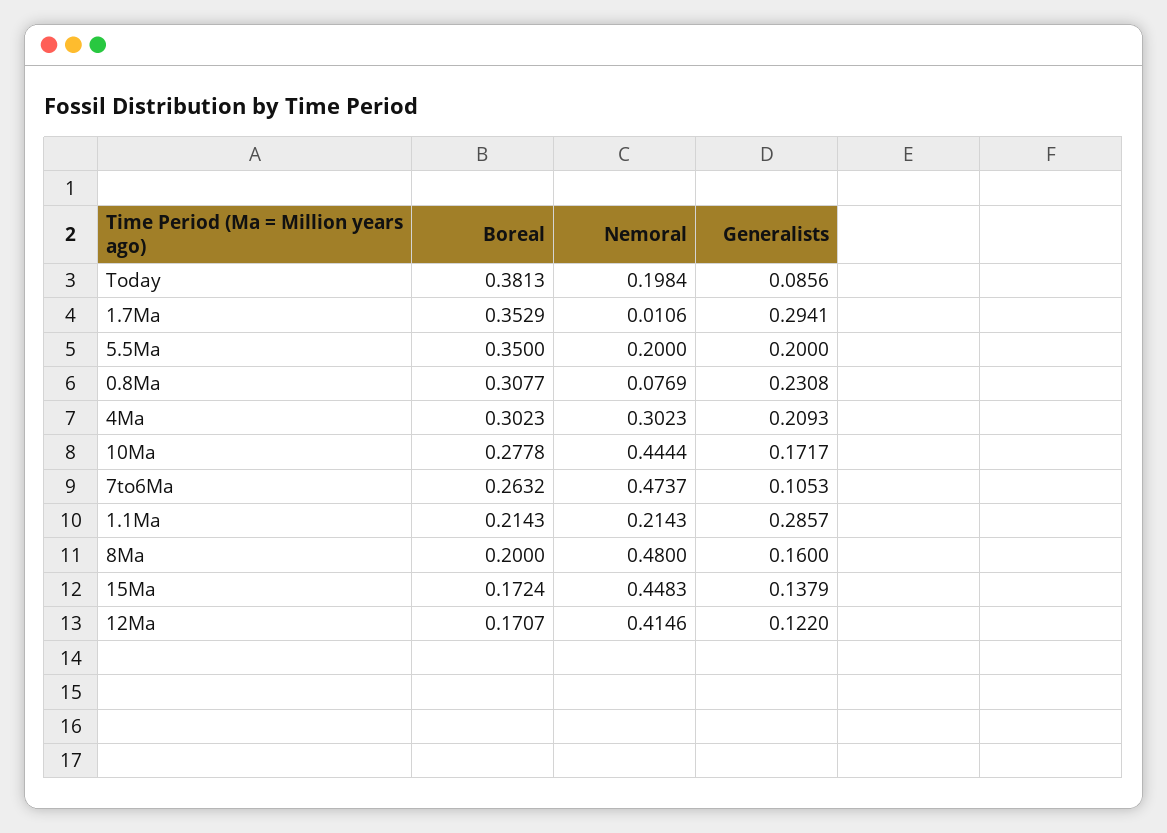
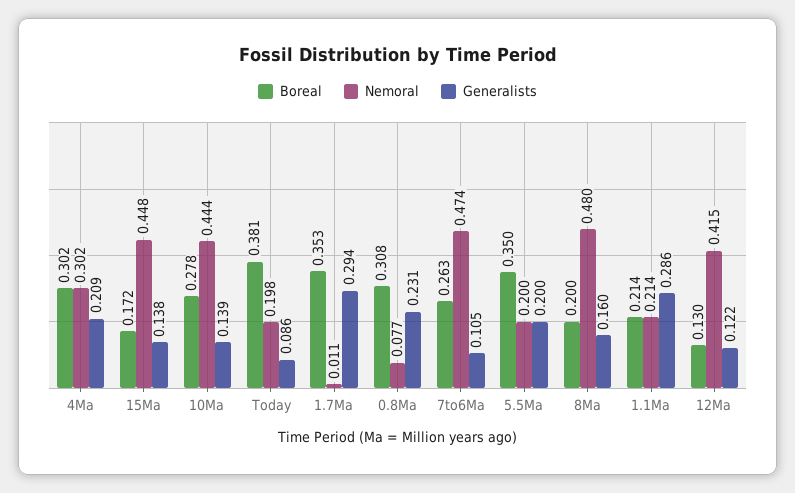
Generalists, 10Ma: 0.1717 -> 0.139
Boreal, 12Ma: 0.1707 -> 0.13

